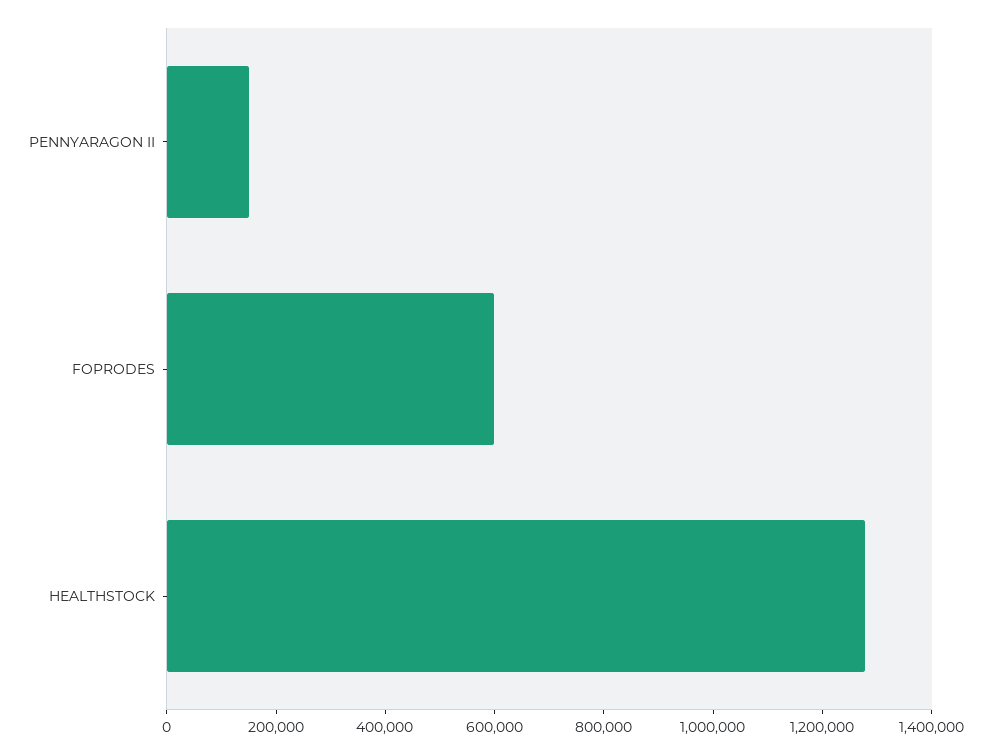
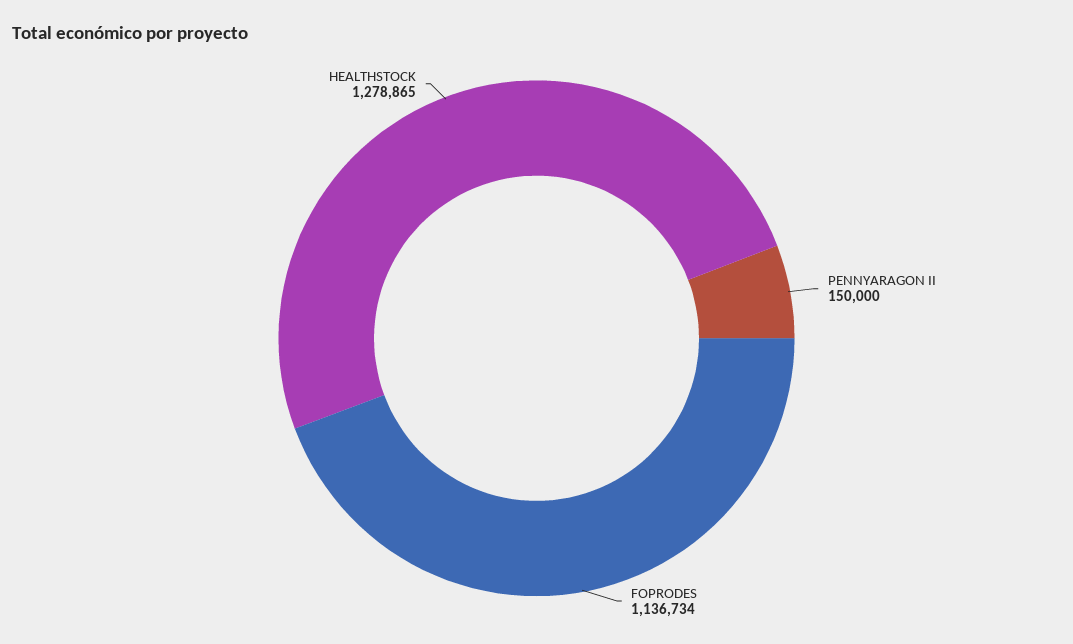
FOPRODES: 600000 -> 1136734

